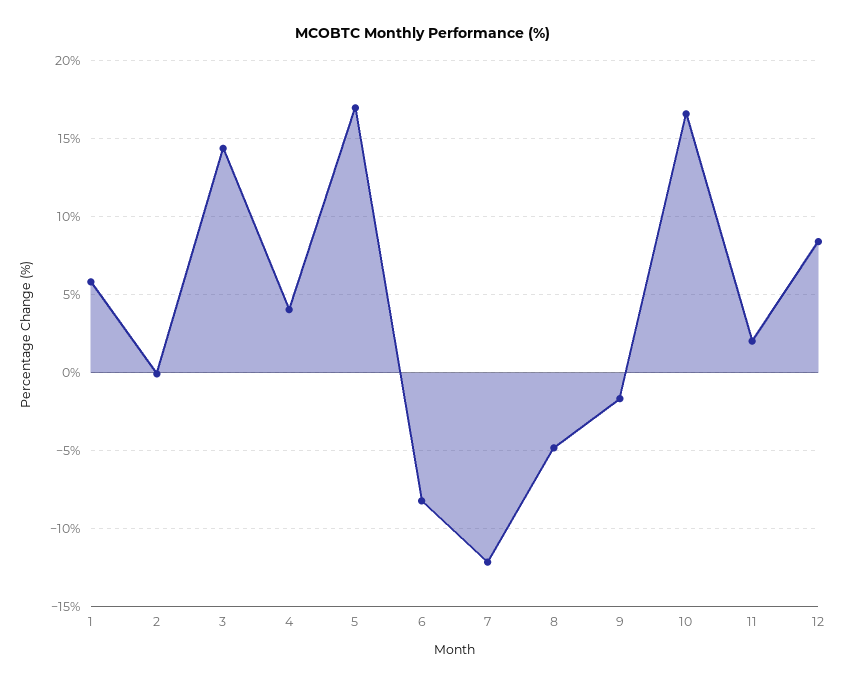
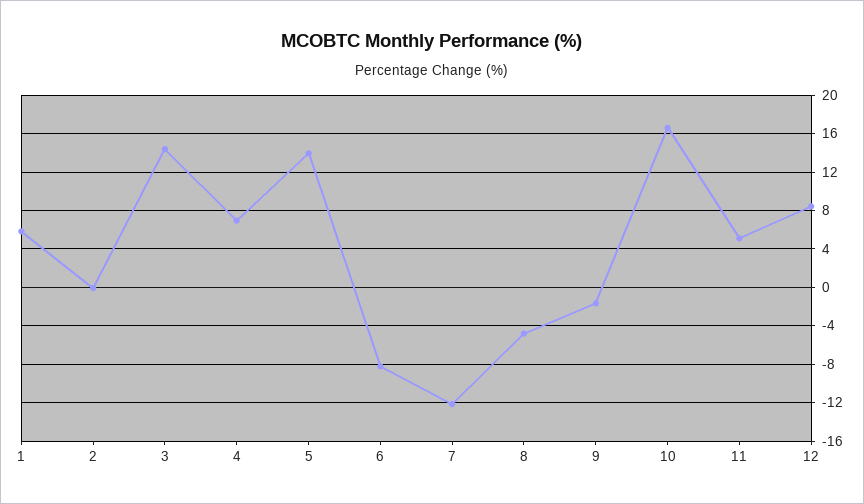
4: 4 -> 7
5: 17 -> 14
11: 2 -> 5

